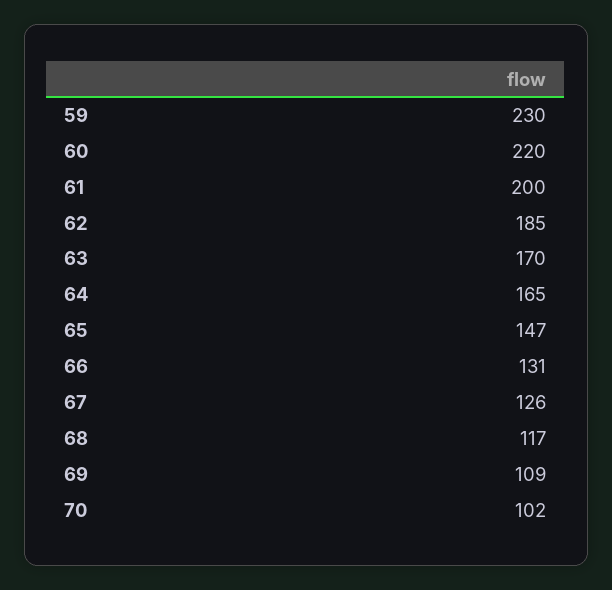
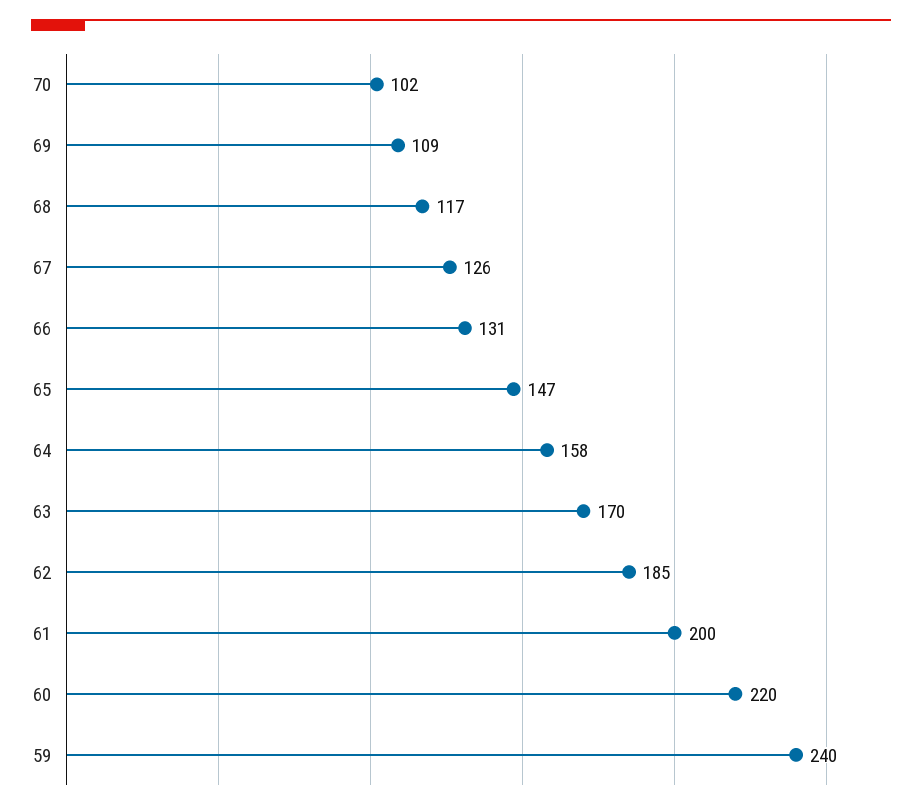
59: 230 -> 240
64: 165 -> 158

